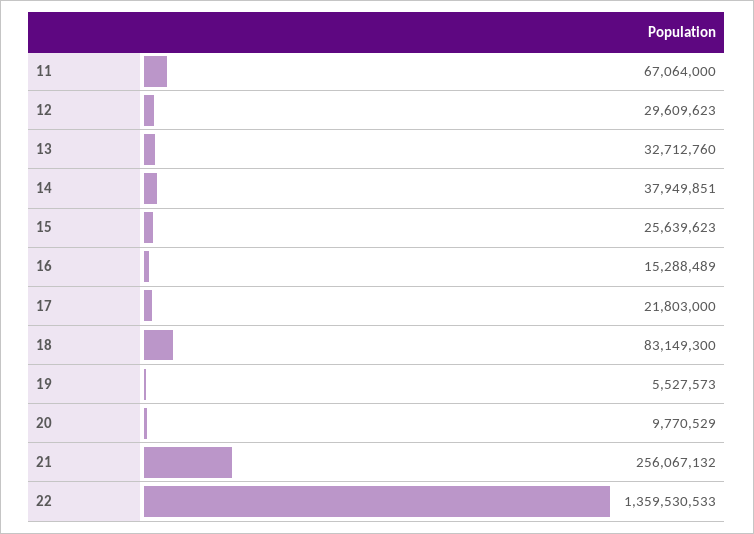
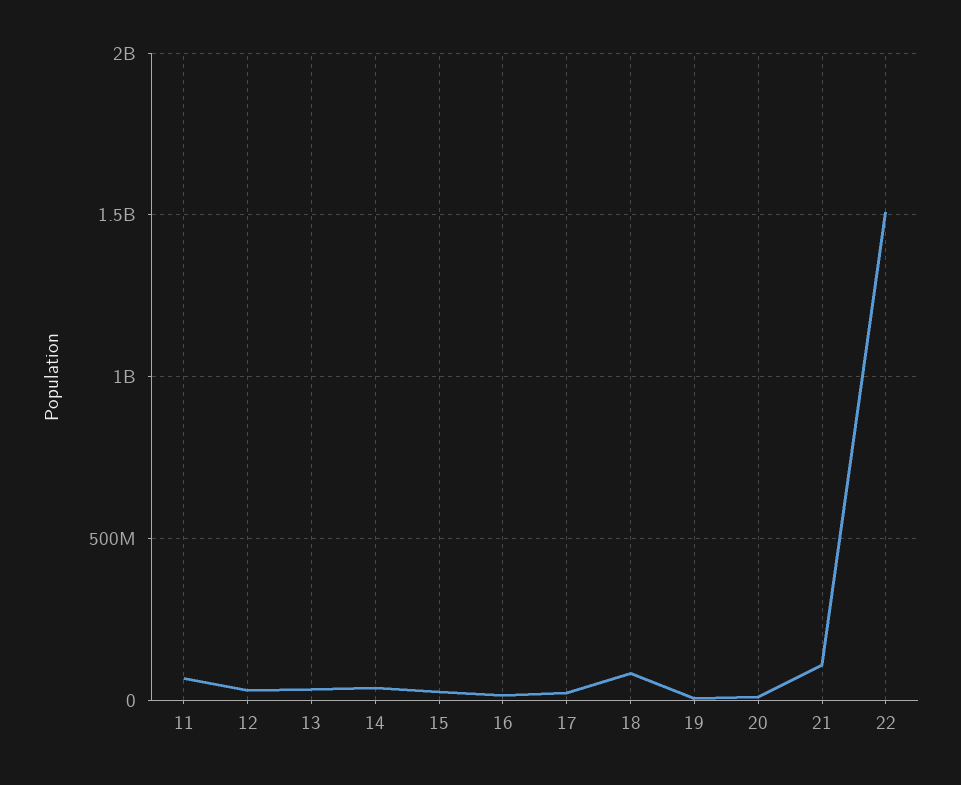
21: 256067132 -> 100000000
22: 1359530533 -> 1500000000

